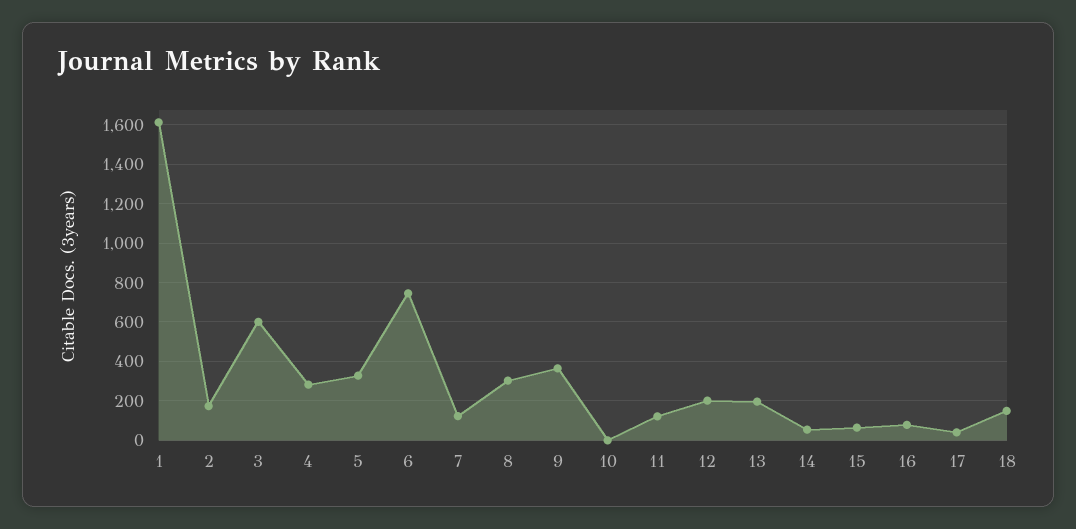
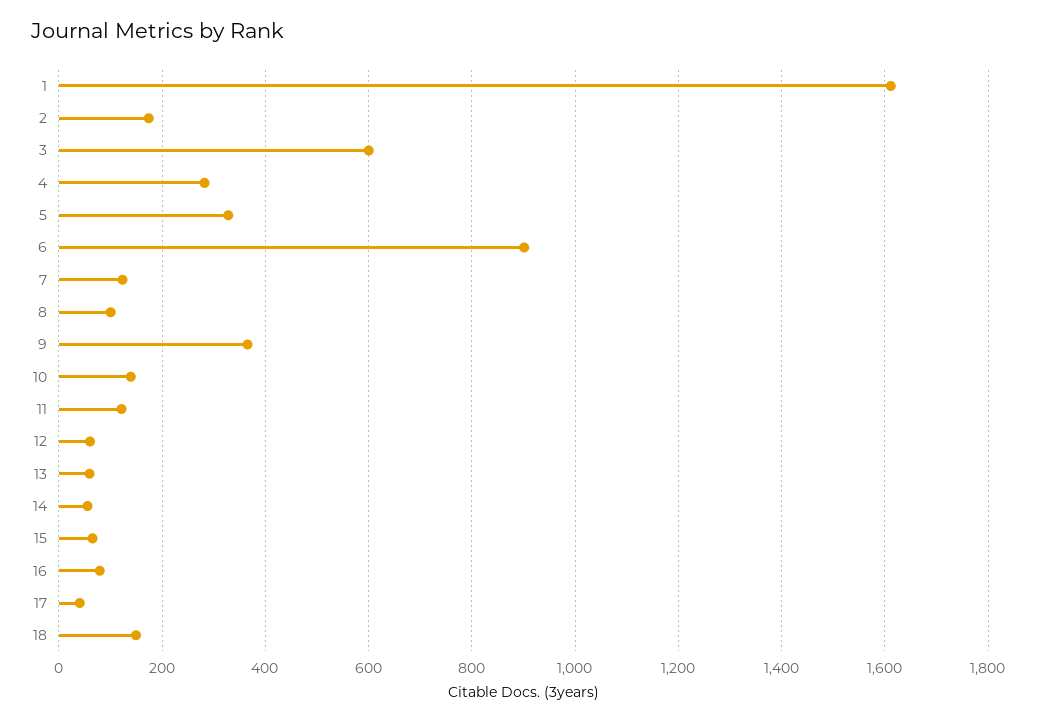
6: 750 -> 900
8: 300 -> 100
10: 0 -> 140
12: 200 -> 60
13: 200 -> 60

